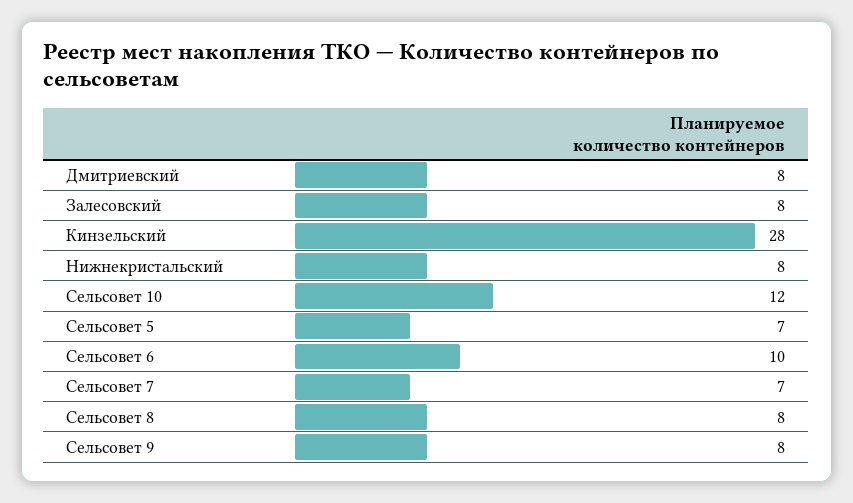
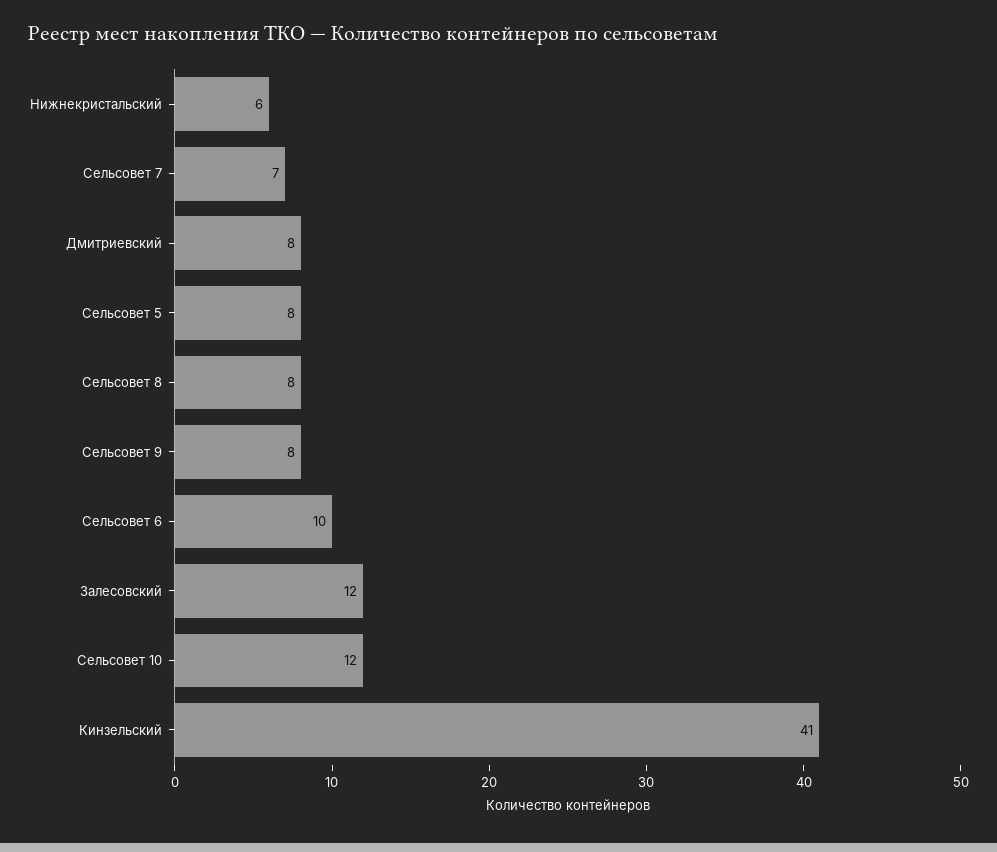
Залесовский: 8 -> 12
Кинзельский: 28 -> 41
Нижнекристальский: 8 -> 6
Сельсовет 5: 7 -> 8

